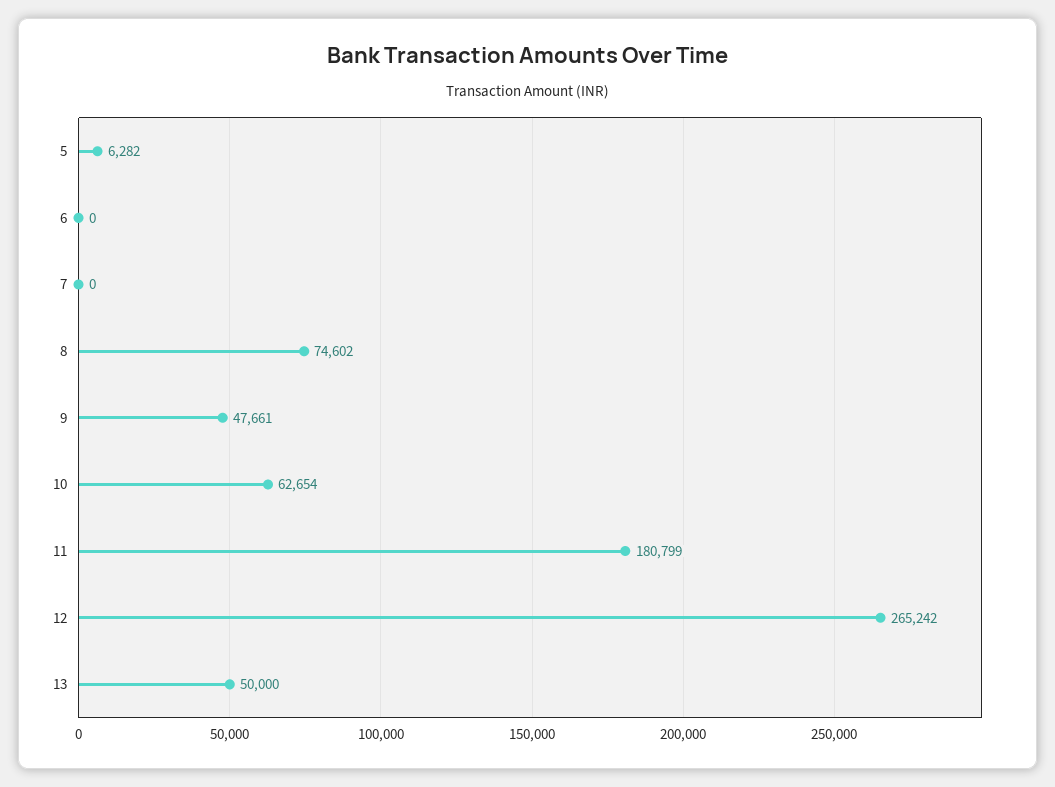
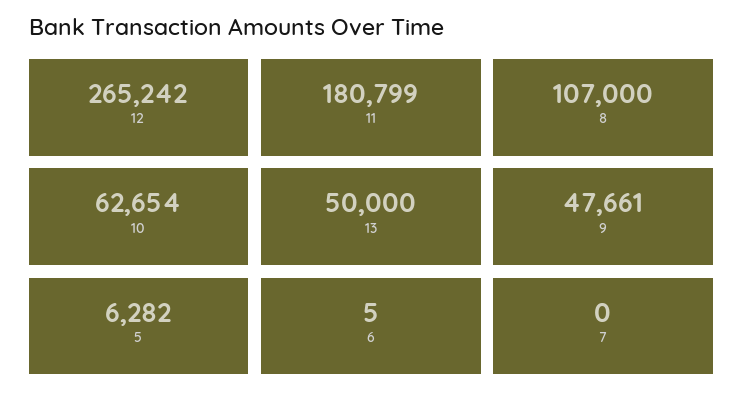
6: 0 -> 5
8: 74602 -> 107000

